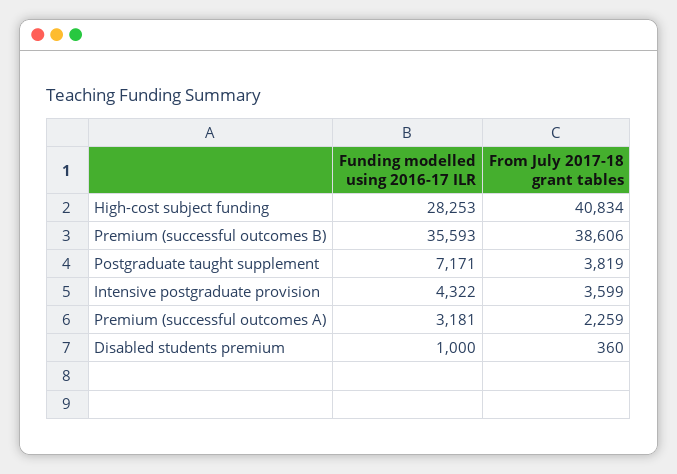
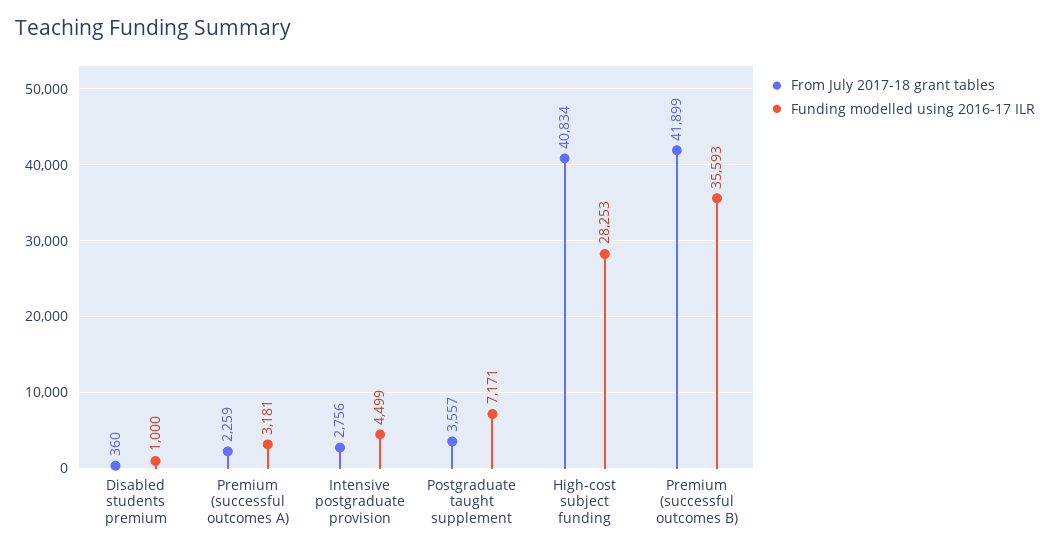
From July 2017-18 grant tables, Premium (successful outcomes B): 38606 -> 41899
From July 2017-18 grant tables, Postgraduate taught supplement: 3819 -> 3557
Funding modelled using 2016-17 ILR, Intensive postgraduate provision: 4322 -> 4499
From July 2017-18 grant tables, Intensive postgraduate provision: 3599 -> 2756

